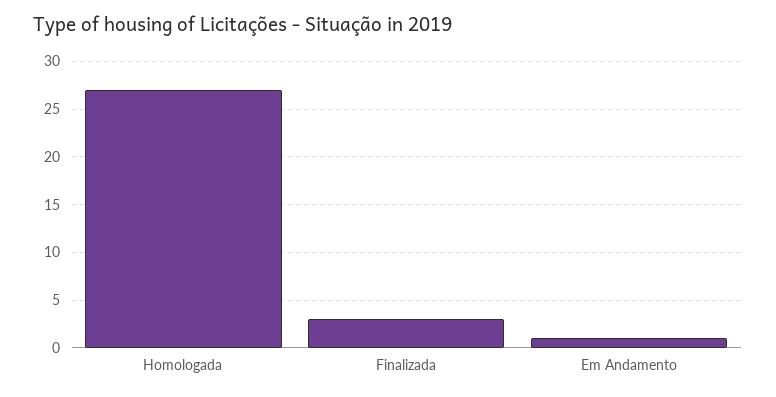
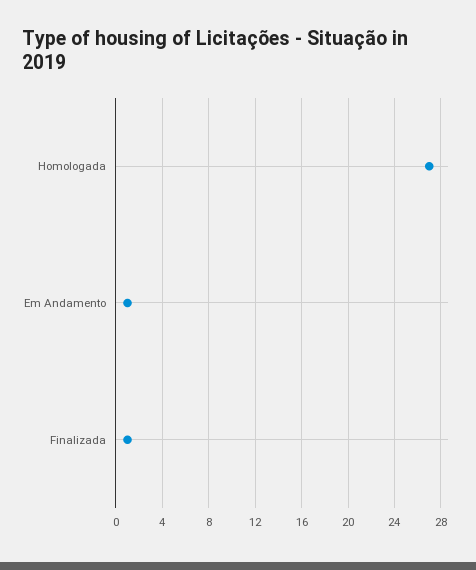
Finalizada: 3 -> 1

